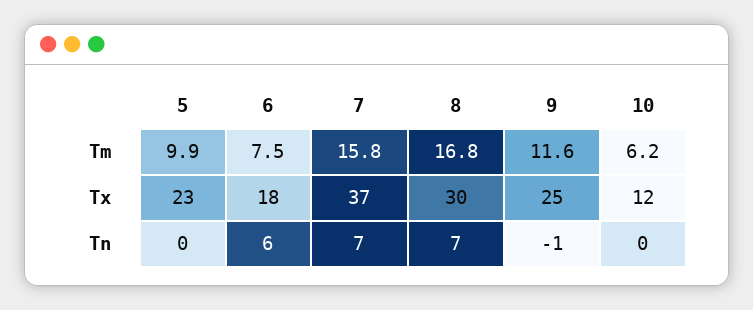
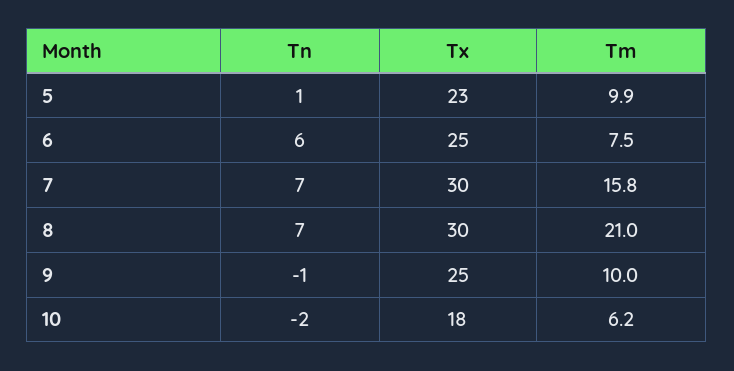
8, Tm: 16.8 -> 21
9, Tm: 11.6 -> 10
6, Tx: 18 -> 25
7, Tx: 37 -> 30
10, Tx: 12 -> 18
5, Tn: 0 -> 1
10, Tn: 0 -> -2

